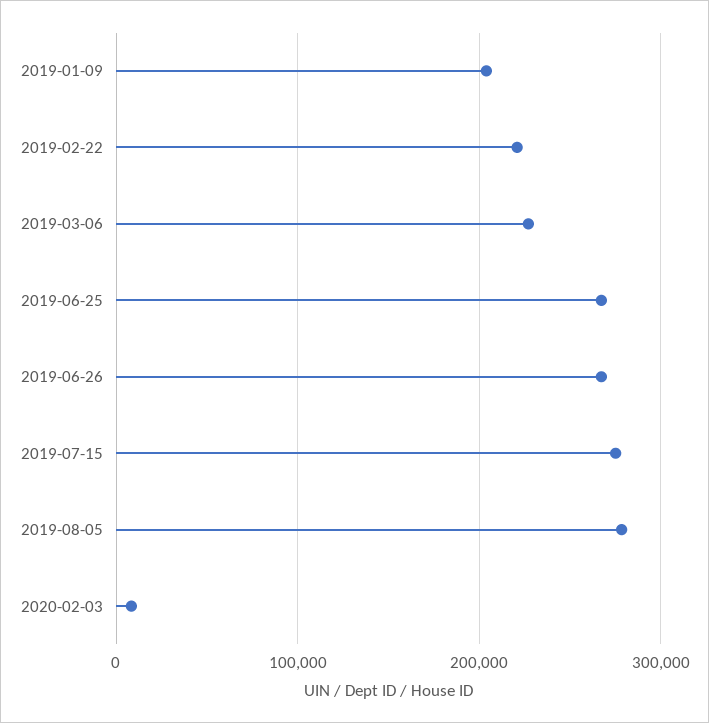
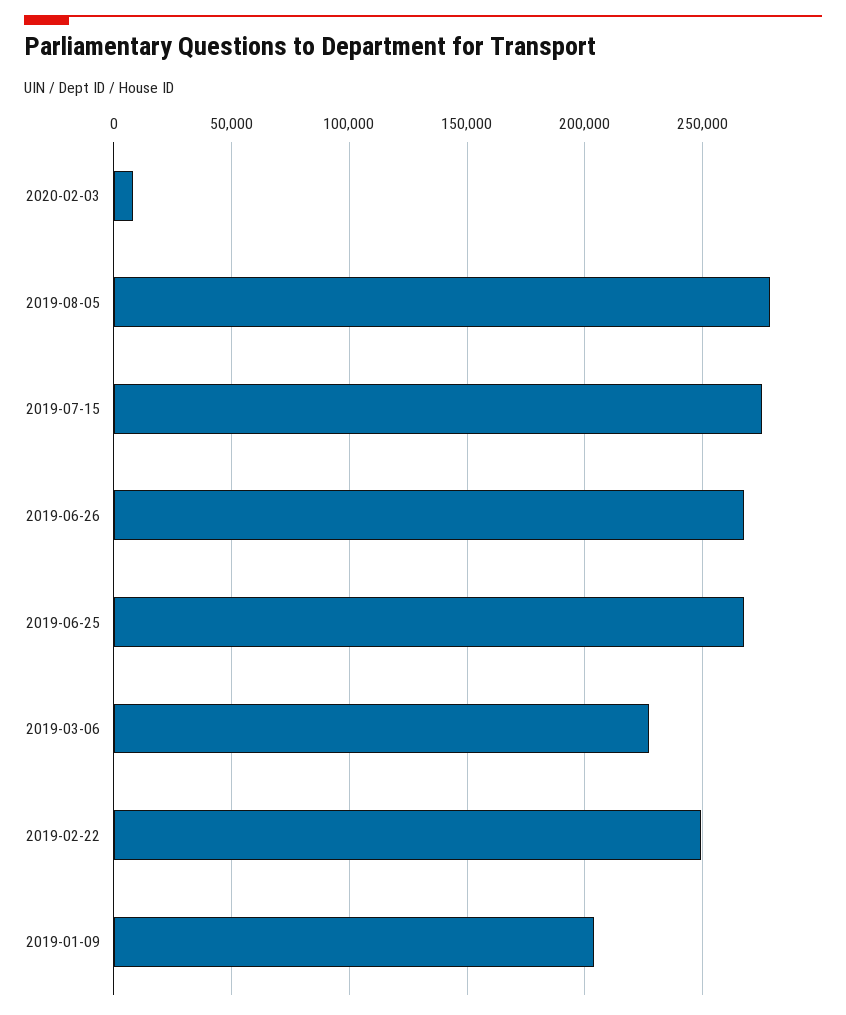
2019-02-22: 220000 -> 250000

